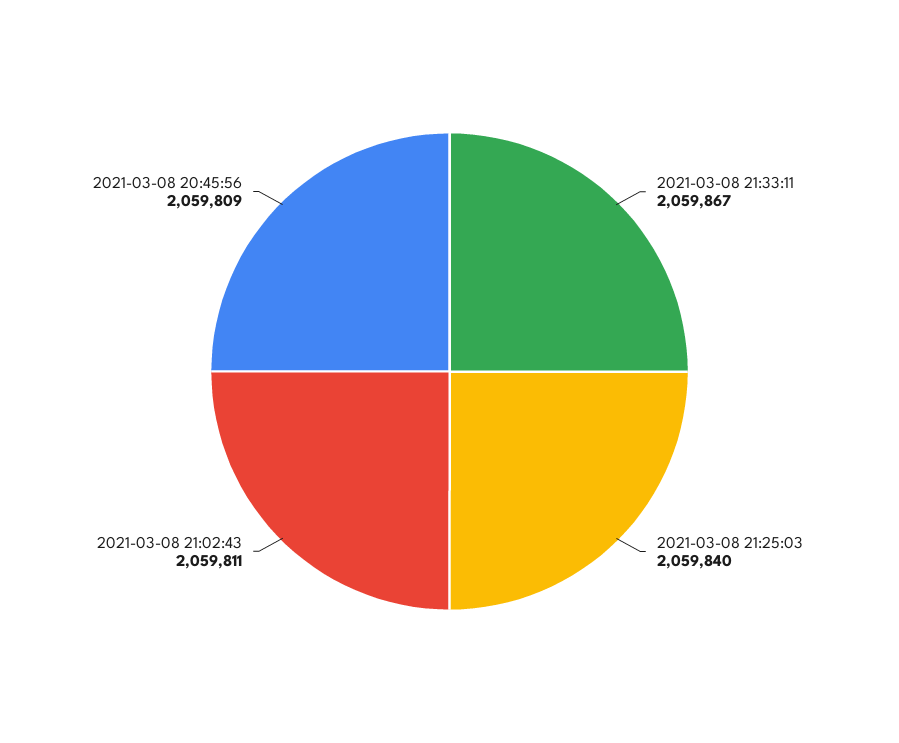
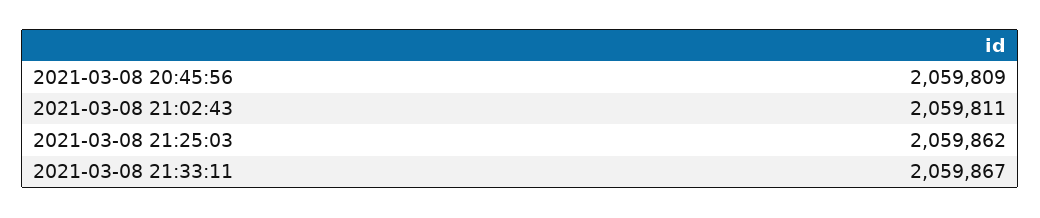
2021-03-08 21:25:03: 2059840 -> 2059862

